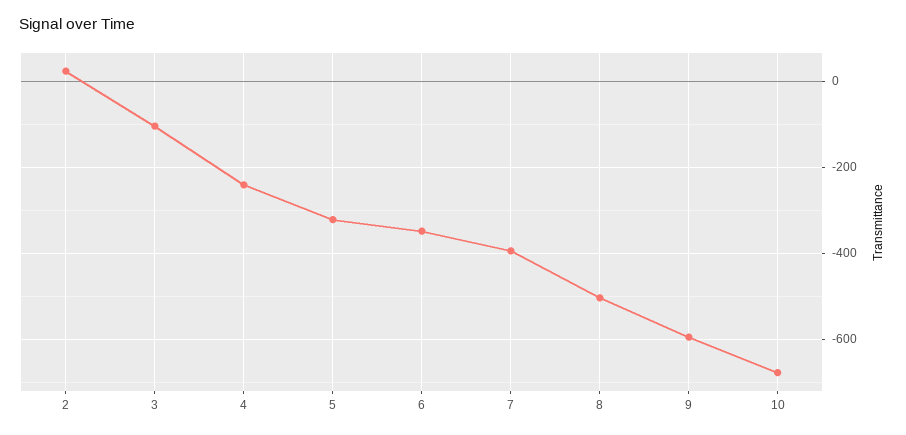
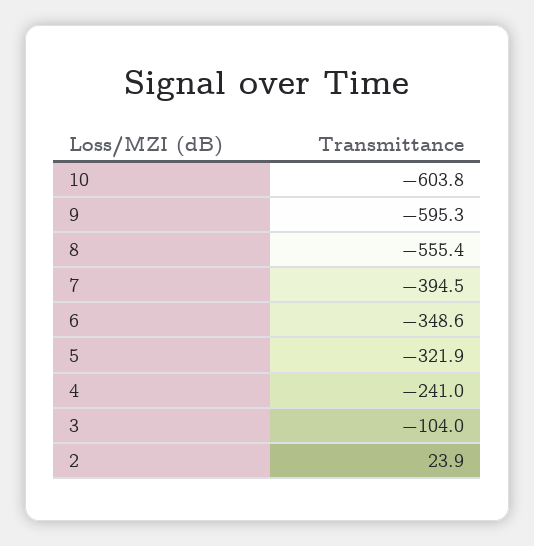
8: -500 -> -555.4
10: -680 -> -603.8

